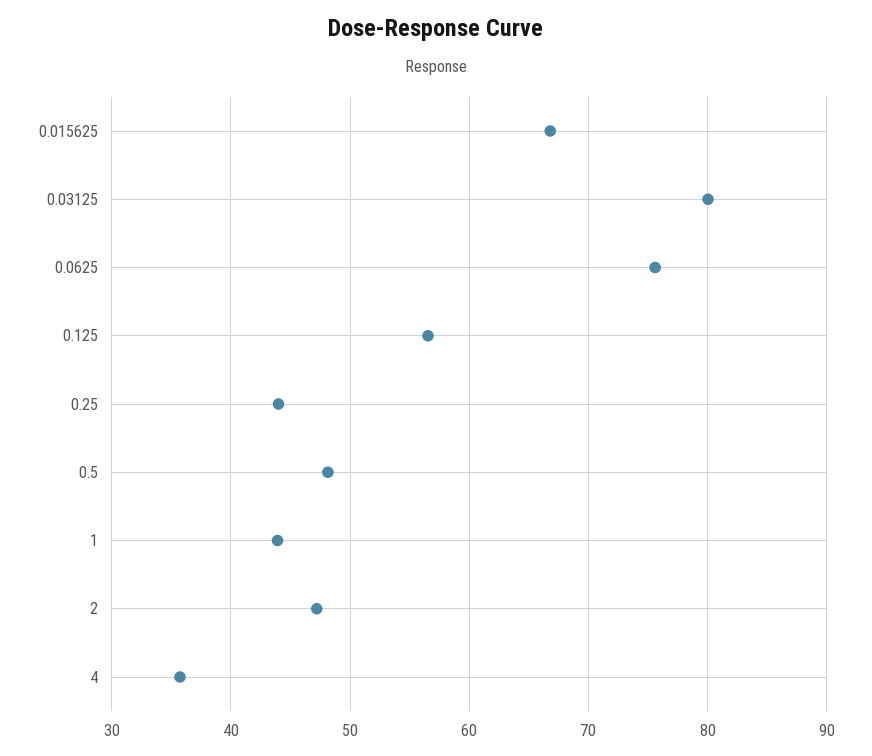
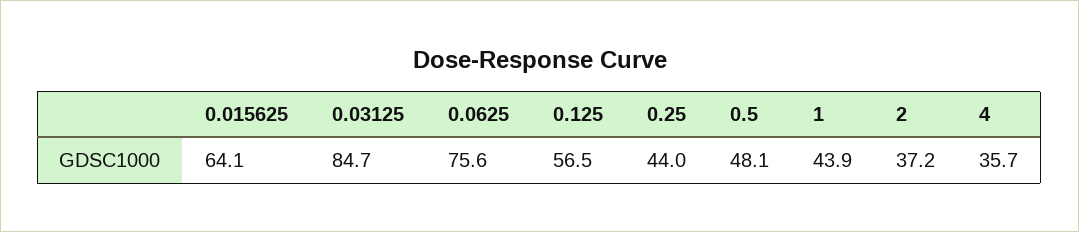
0.015625: 67 -> 64.1
0.03125: 80 -> 84.7
2: 47 -> 37.2

